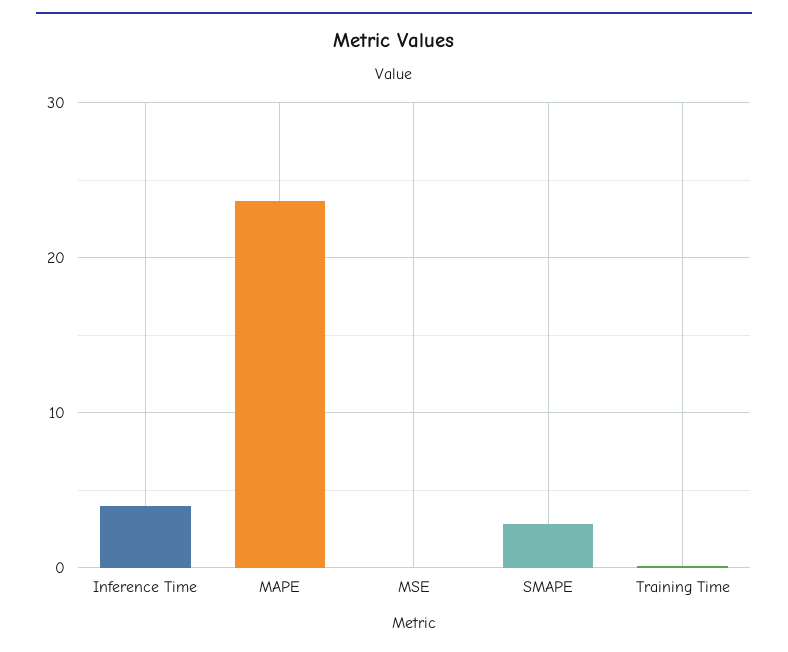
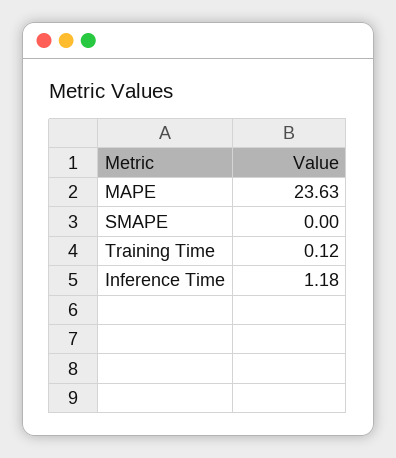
Inference Time: 4 -> 1.18
MSE: 0 -> none
SMAPE: 3 -> 0

